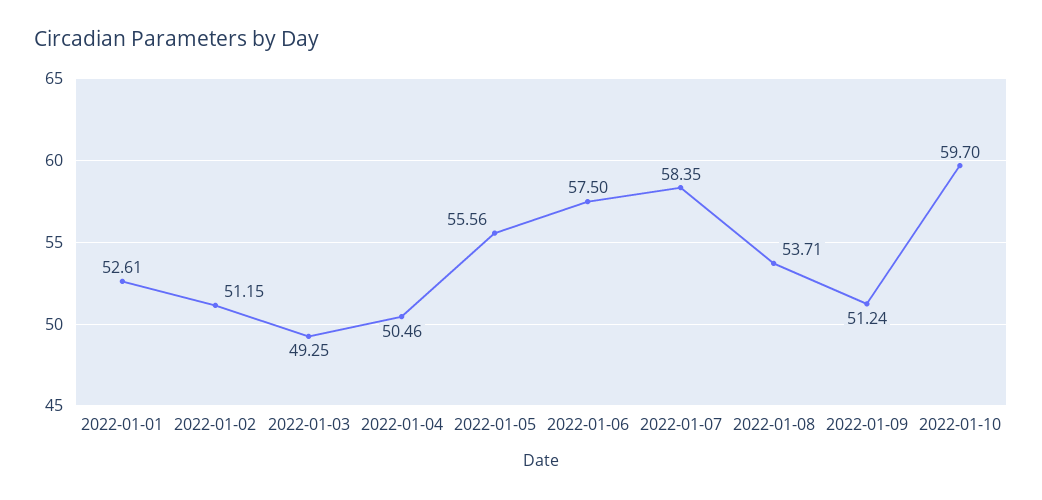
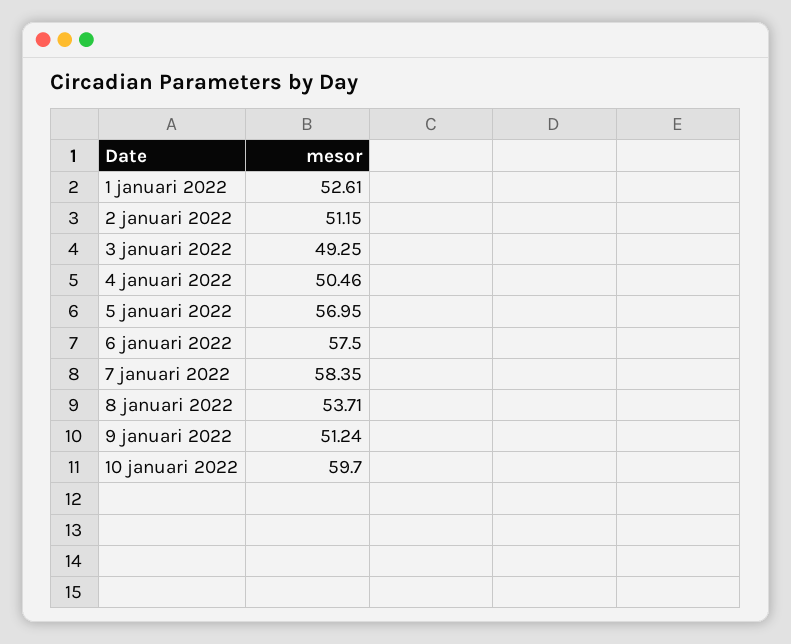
2022-01-05: 55.56 -> 56.95

